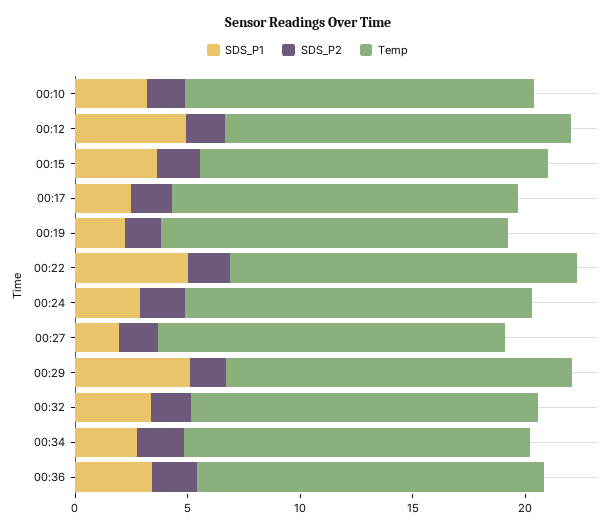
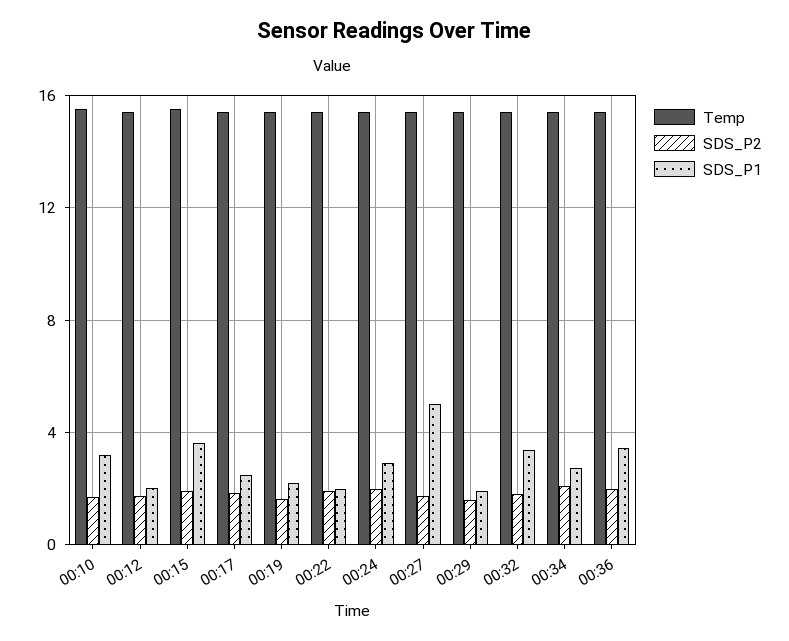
SDS_P1, 00:12: 5 -> 2
SDS_P1, 00:22: 5 -> 2
SDS_P1, 00:27: 2 -> 5
SDS_P1, 00:29: 5 -> 2

